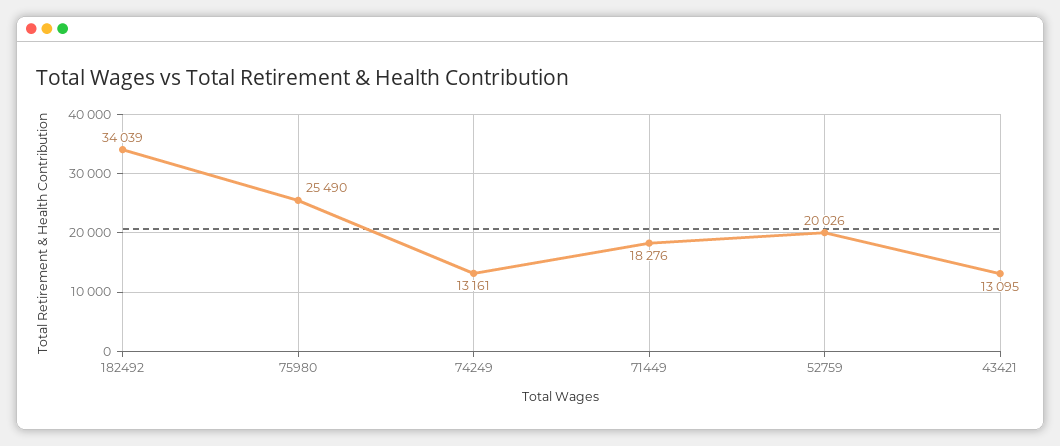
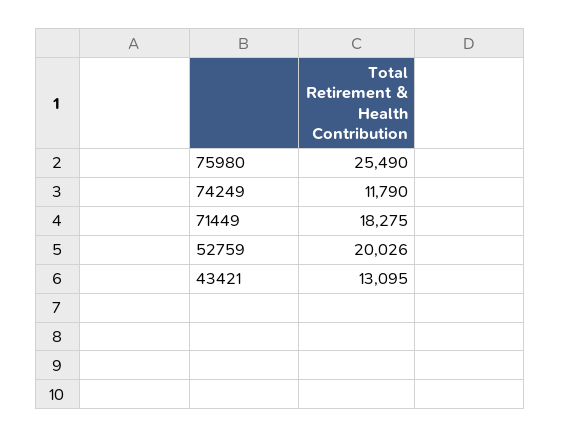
182492: 34039 -> none
74249: 13161 -> 11790
71449: 18276 -> 18275

